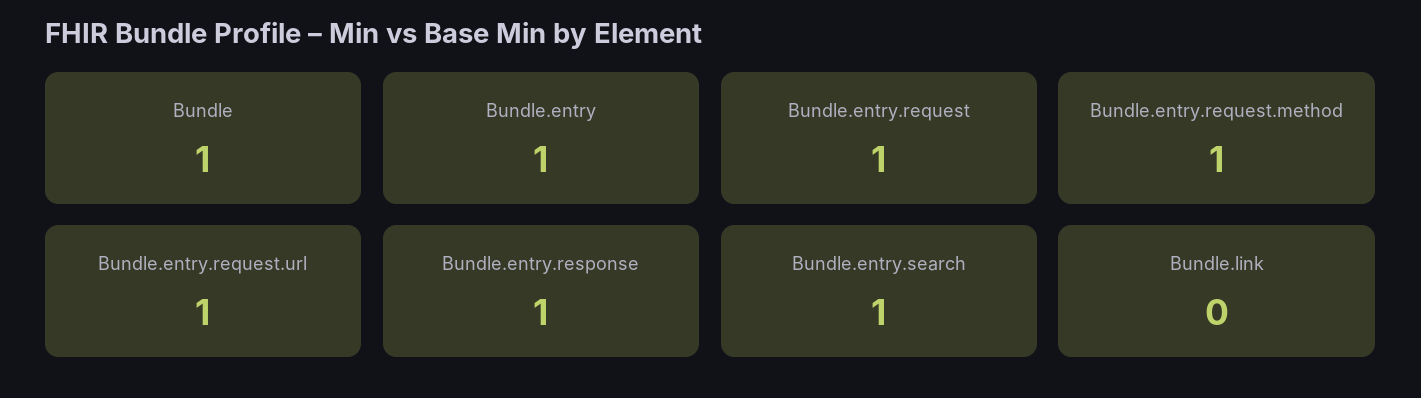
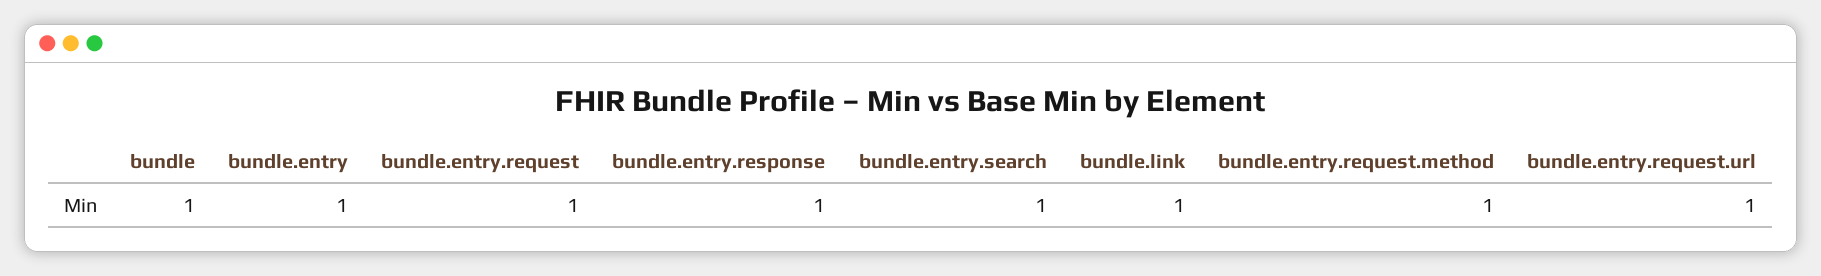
Bundle.link: 0 -> 1

